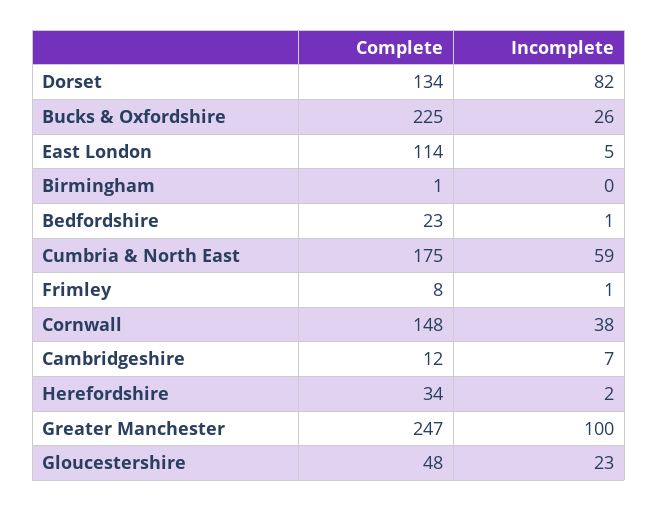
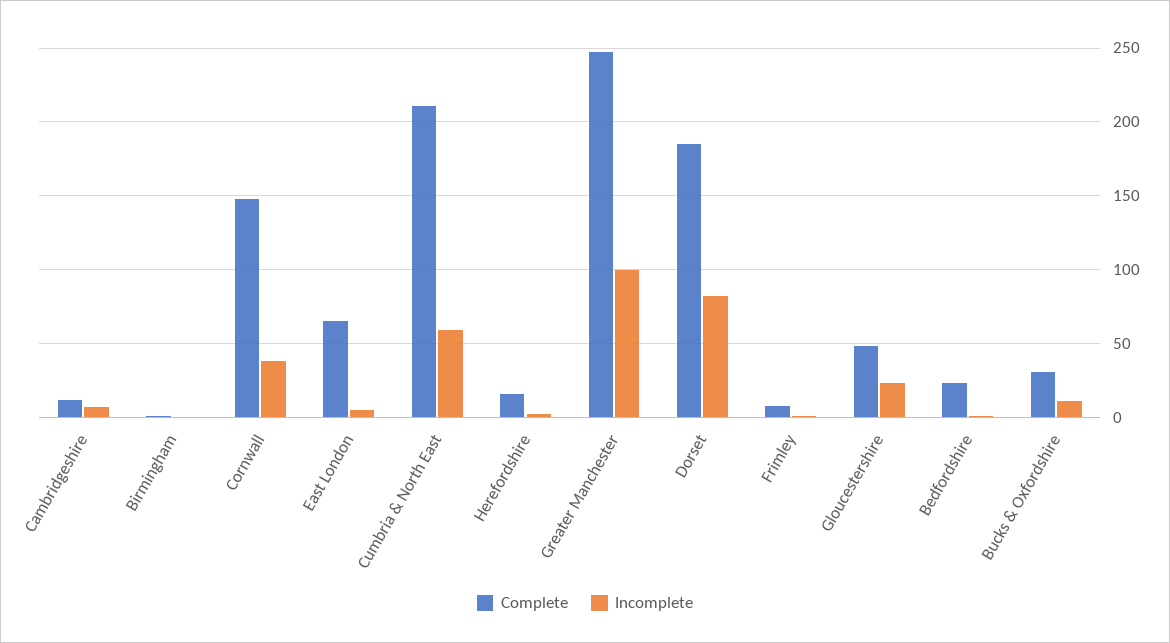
Complete, Dorset: 134 -> 185
Complete, Bucks & Oxfordshire: 225 -> 30
Incomplete, Bucks & Oxfordshire: 26 -> 10
Complete, East London: 114 -> 65
Complete, Cumbria & North East: 175 -> 210
Complete, Herefordshire: 34 -> 15

